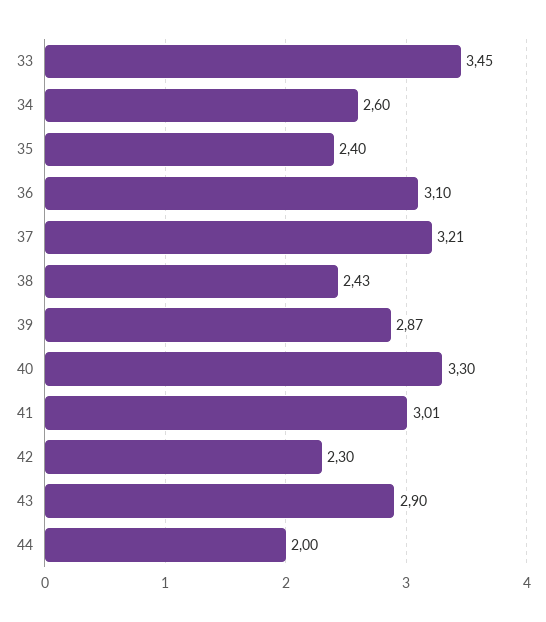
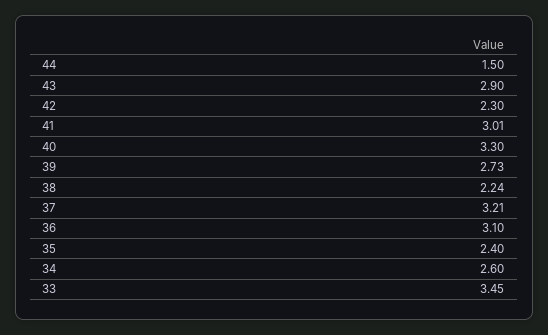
38: 2.43 -> 2.24
39: 2.87 -> 2.73
44: 2 -> 1.5

